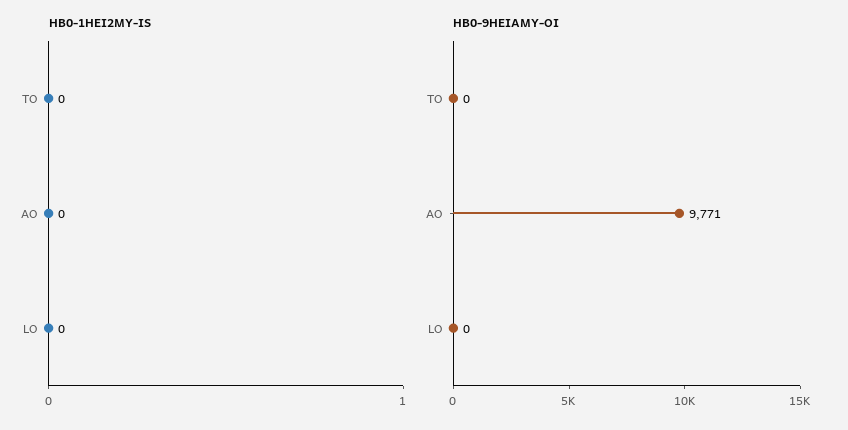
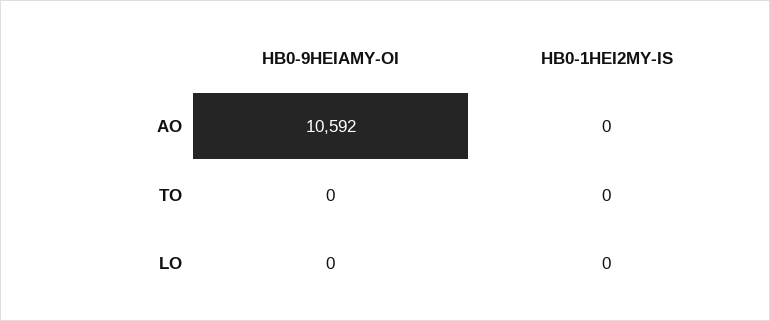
HB0-9HEIAMY-OI, AO: 9771 -> 10592

